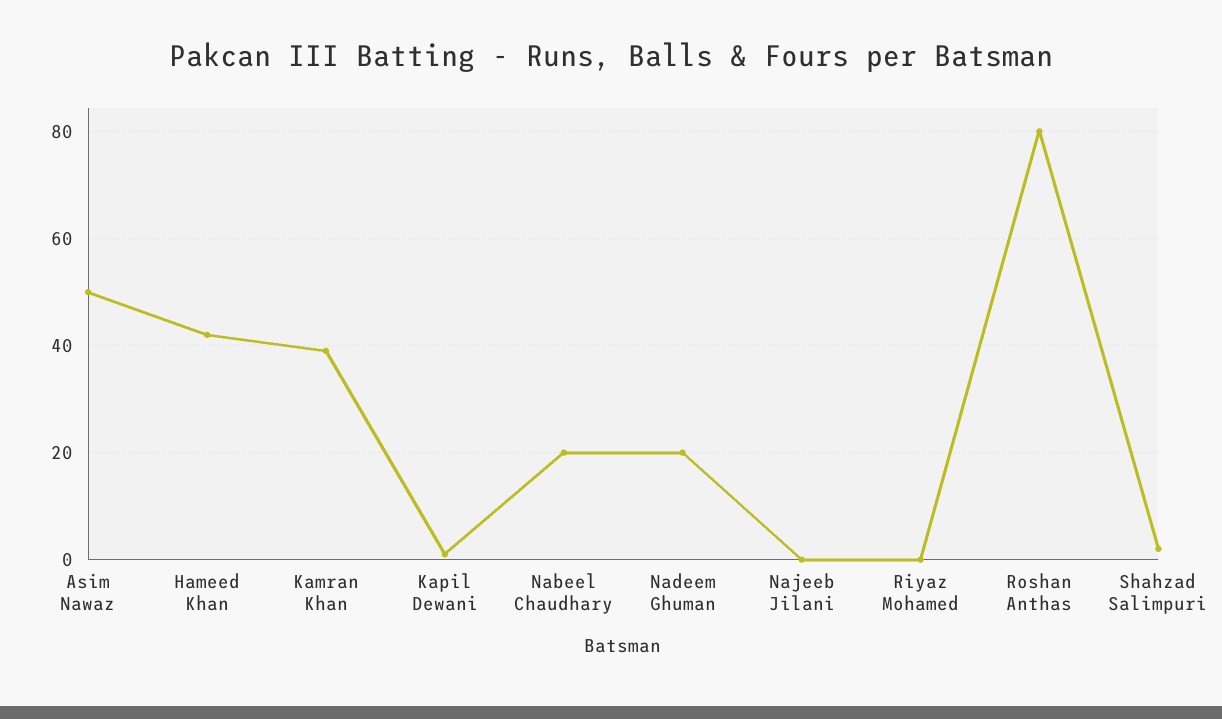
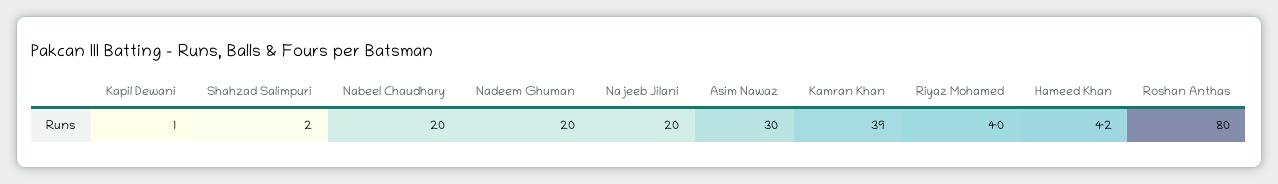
Asim Nawaz: 50 -> 30
Najeeb Jilani: 0 -> 20
Riyaz Mohamed: 0 -> 40

